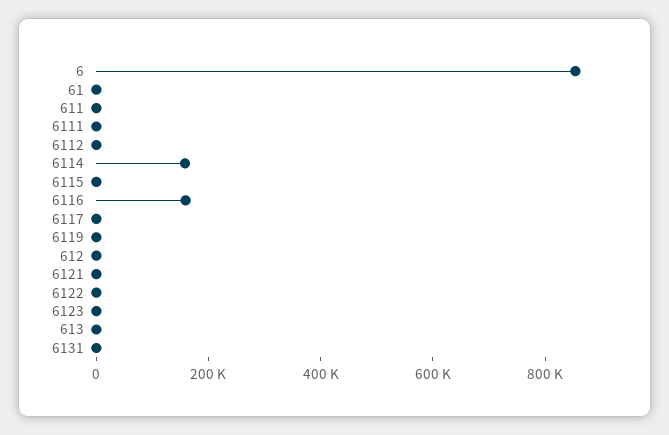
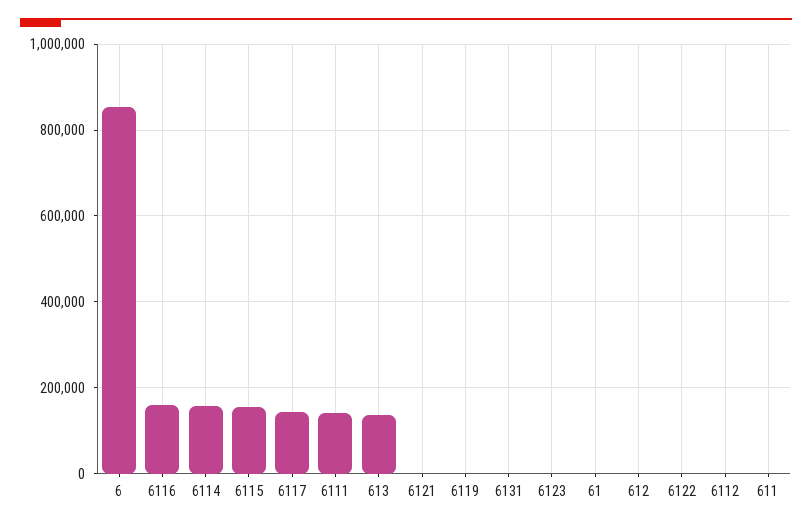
6111: 0 -> 140000
6115: 0 -> 160000
6117: 0 -> 140000
613: 0 -> 140000

